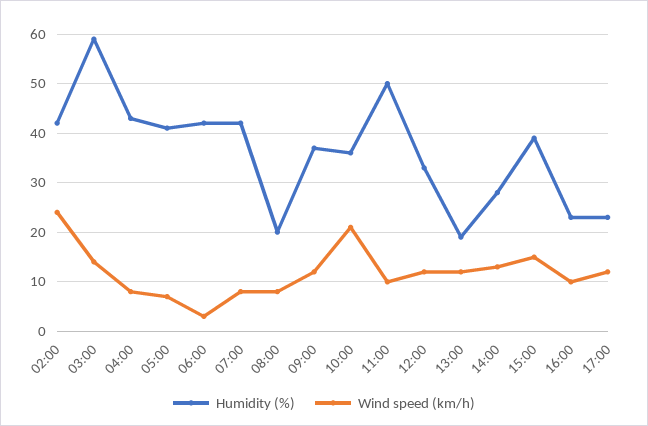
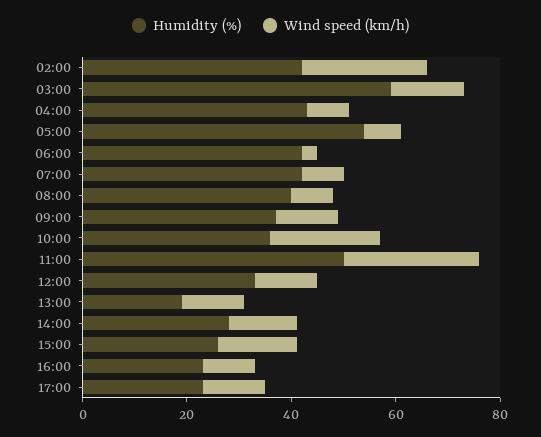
Humidity (%), 05:00: 40 -> 55
Humidity (%), 08:00: 20 -> 40
Wind speed (km/h), 11:00: 10 -> 25
Humidity (%), 15:00: 40 -> 25

